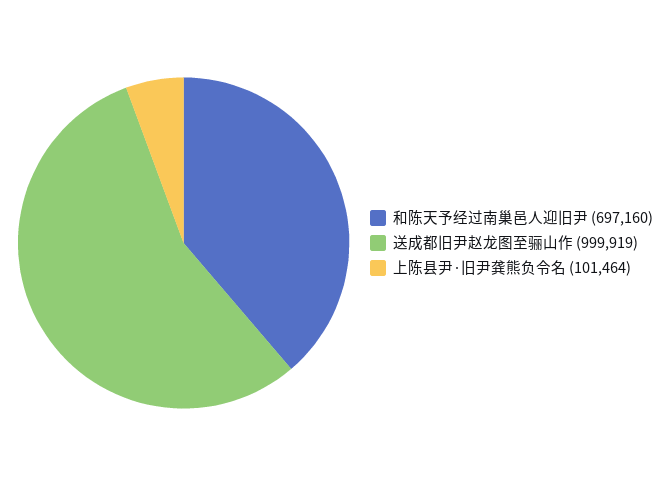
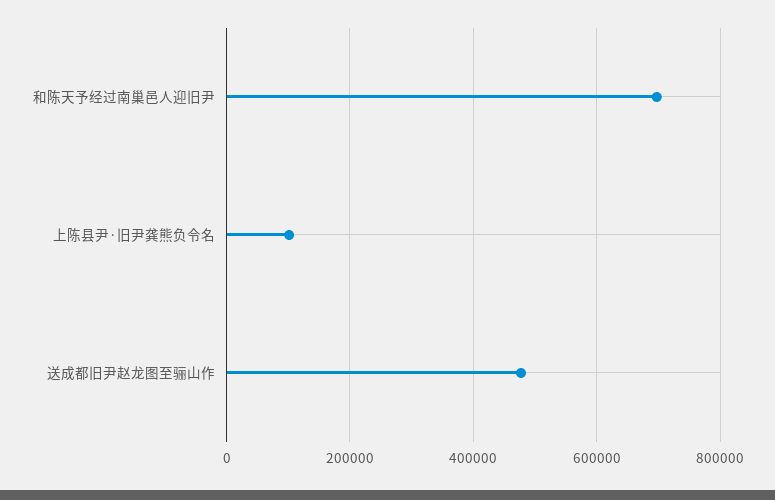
送成都旧尹赵龙图至骊山作: 999919 -> 480000

